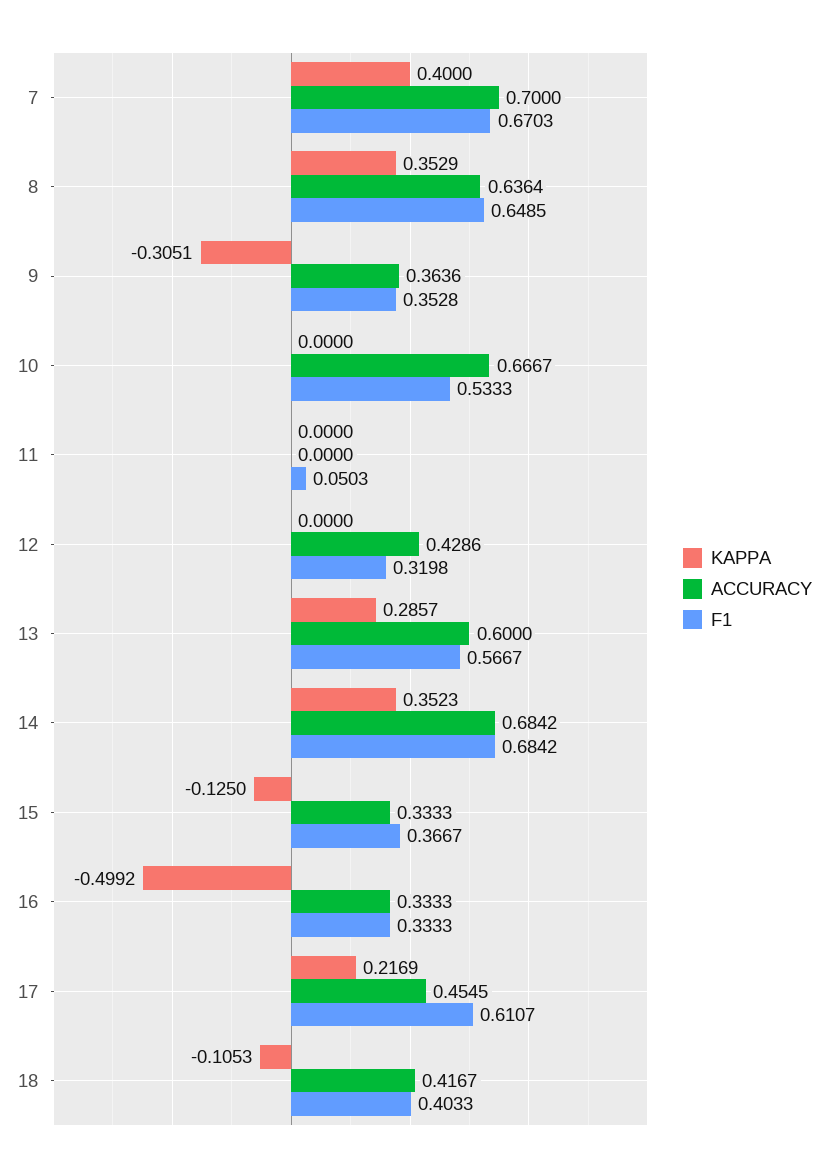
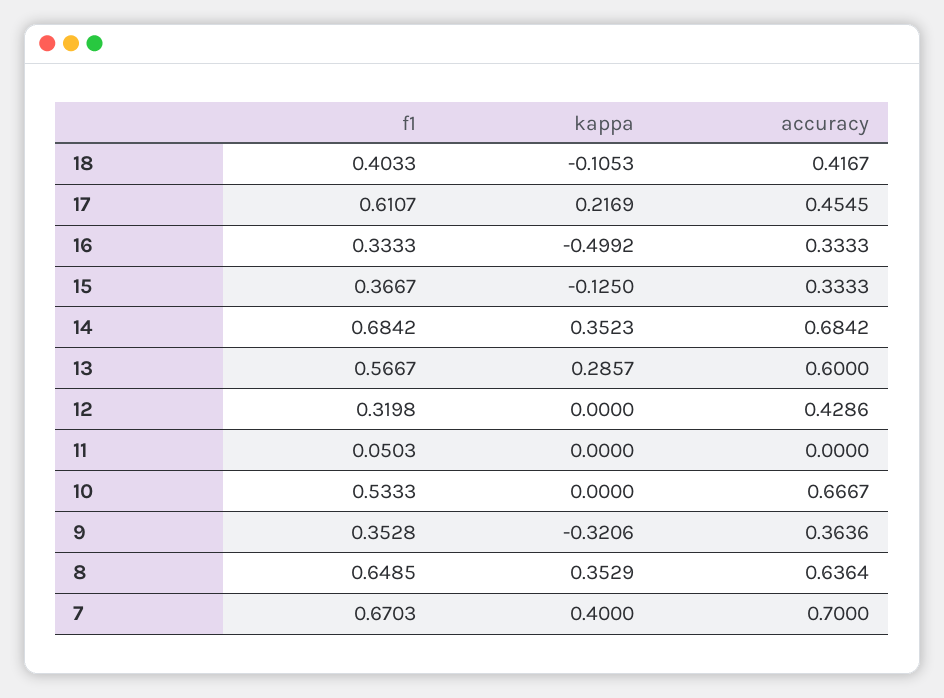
KAPPA, 9: -0.3051 -> -0.3206

